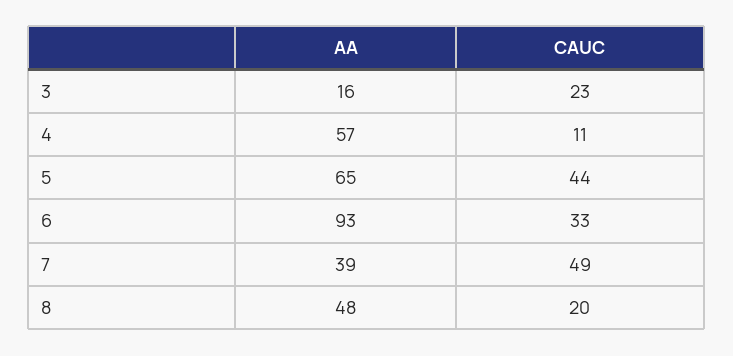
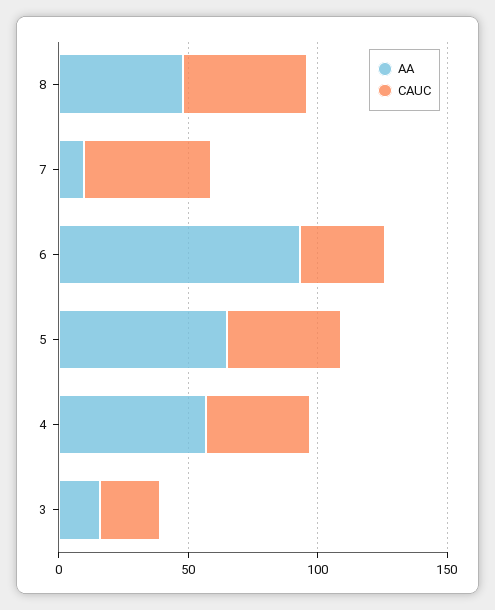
CAUC, 4: 11 -> 40
AA, 7: 39 -> 10
CAUC, 8: 20 -> 50

